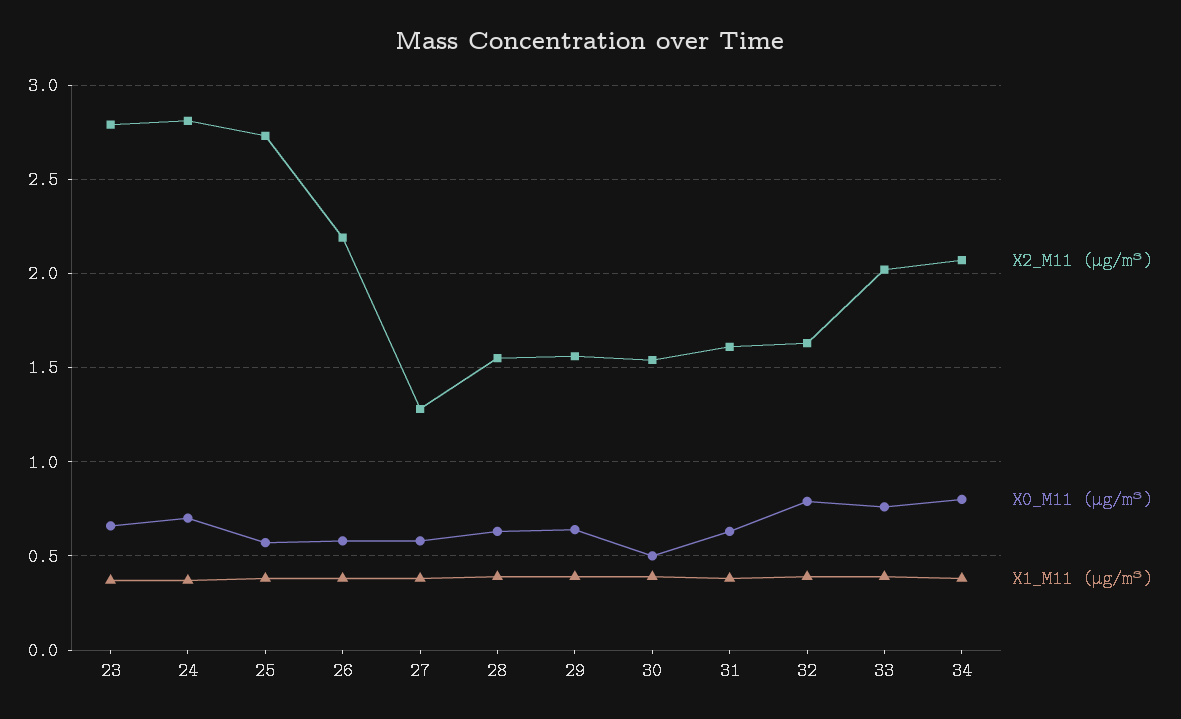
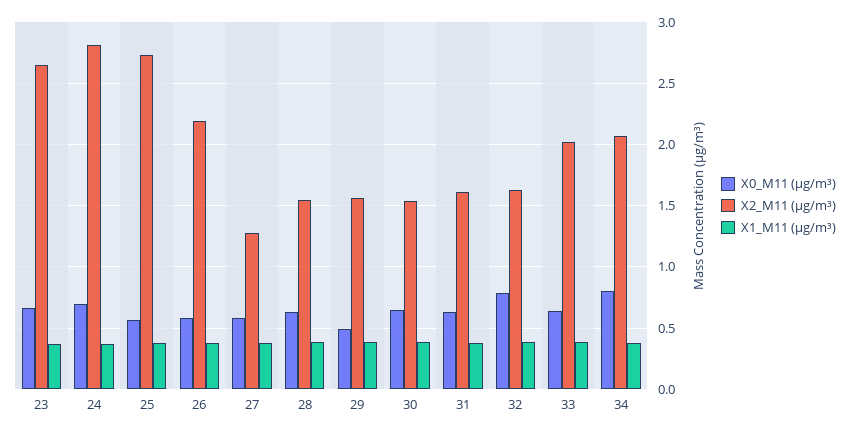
X2_M11 (μg/m³), 23: 2.8 -> 2.65
X0_M11 (μg/m³), 29: 0.65 -> 0.5
X0_M11 (μg/m³), 30: 0.5 -> 0.65
X0_M11 (μg/m³), 33: 0.75 -> 0.65

